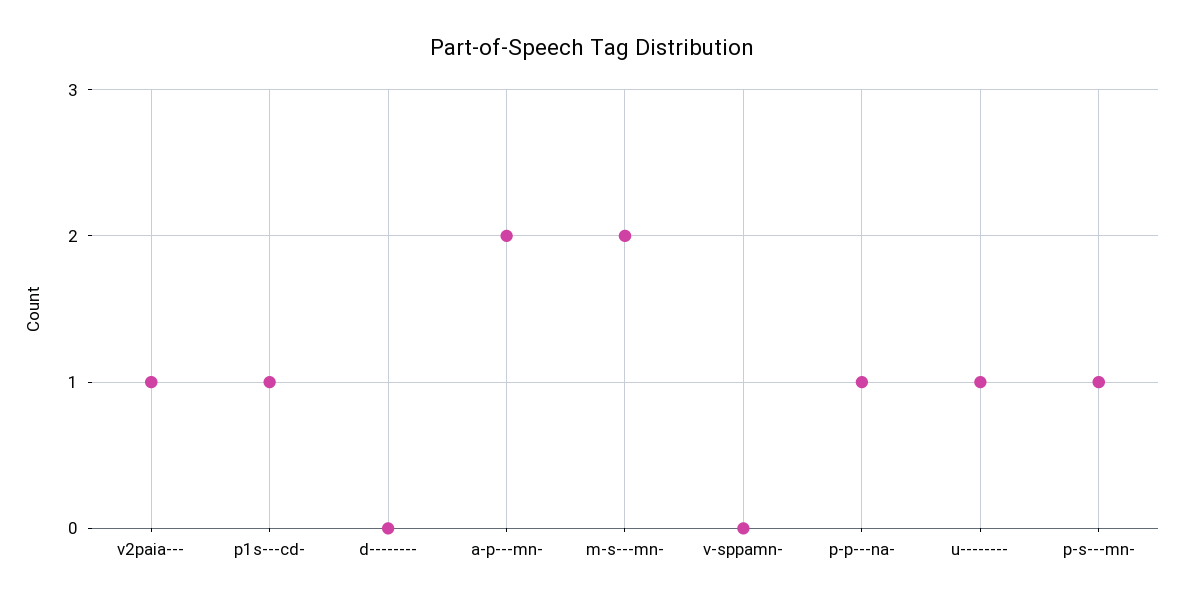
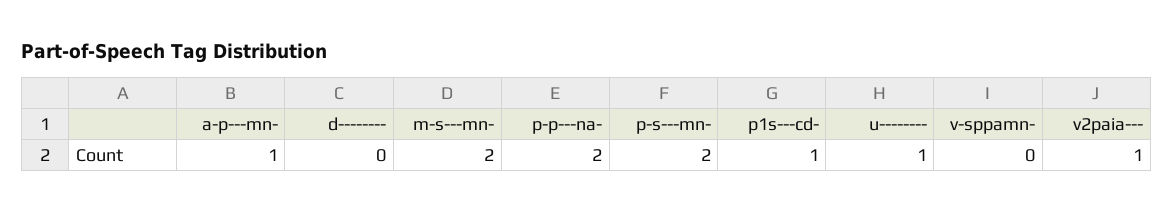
a-p---mn-: 2 -> 1
p-p---na-: 1 -> 2
p-s---mn-: 1 -> 2

